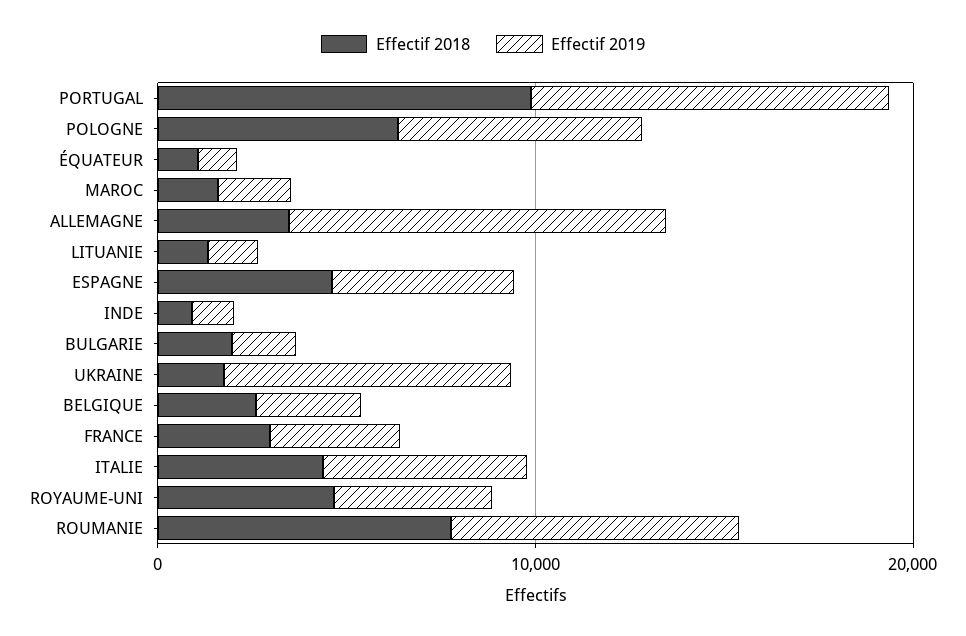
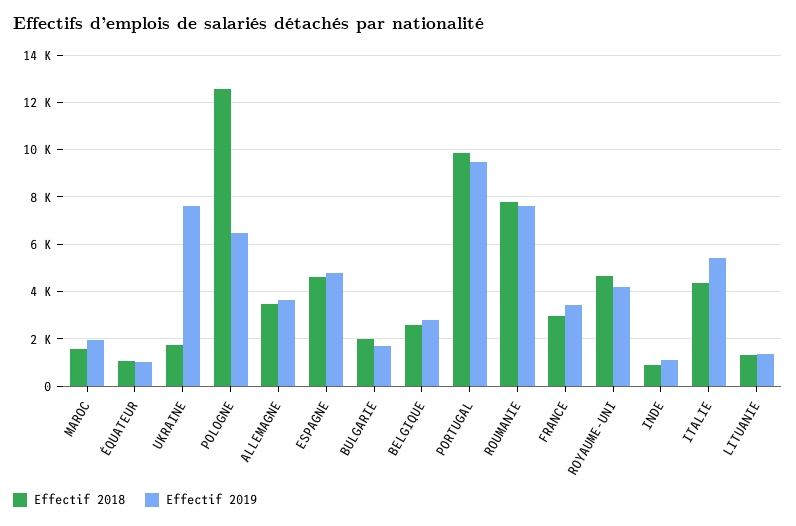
Effectif 2018, POLOGNE: 6000 -> 12500
Effectif 2019, ALLEMAGNE: 10000 -> 3500

